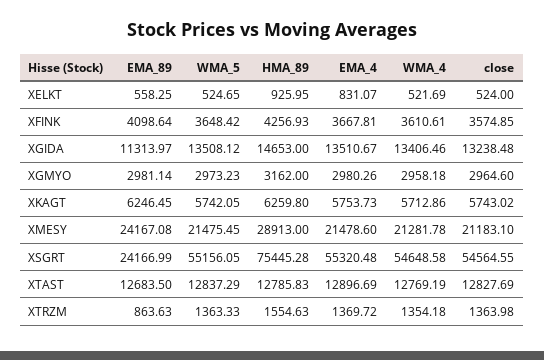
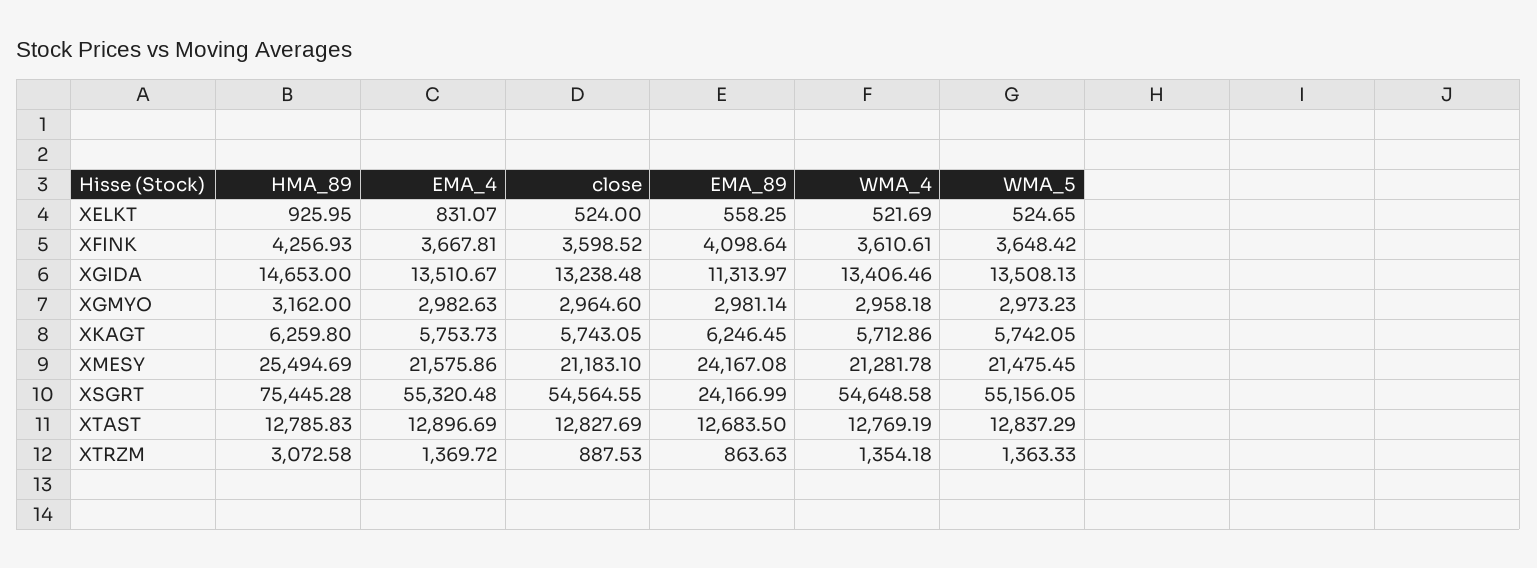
close, XFINK: 3574.85 -> 3598.52
WMA_5, XGIDA: 13508.12 -> 13508.13
EMA_4, XGMYO: 2980.26 -> 2982.63
close, XKAGT: 5743.02 -> 5743.05
HMA_89, XMESY: 28913 -> 25494.69
EMA_4, XMESY: 21478.6 -> 21575.86
HMA_89, XTRZM: 1554.63 -> 3072.58
close, XTRZM: 1363.98 -> 887.53

